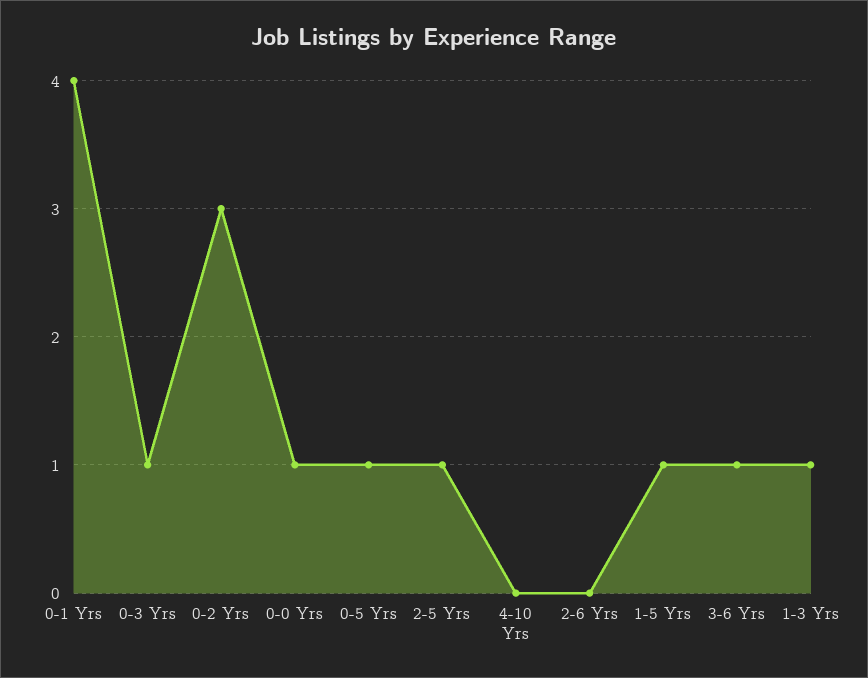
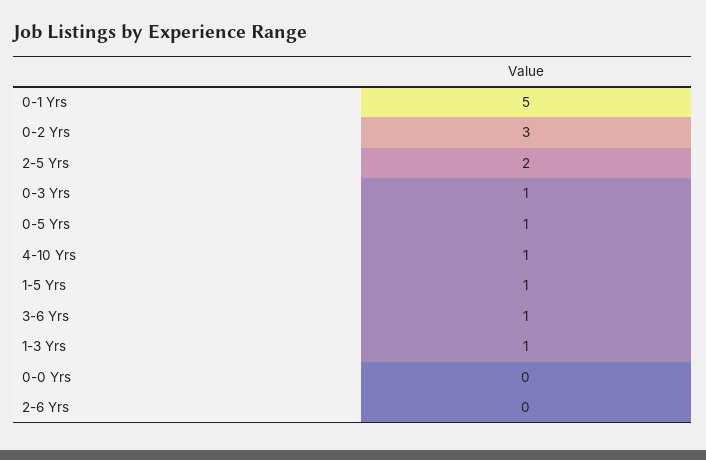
0-1 Yrs: 4 -> 5
0-0 Yrs: 1 -> 0
2-5 Yrs: 1 -> 2
4-10 Yrs: 0 -> 1

